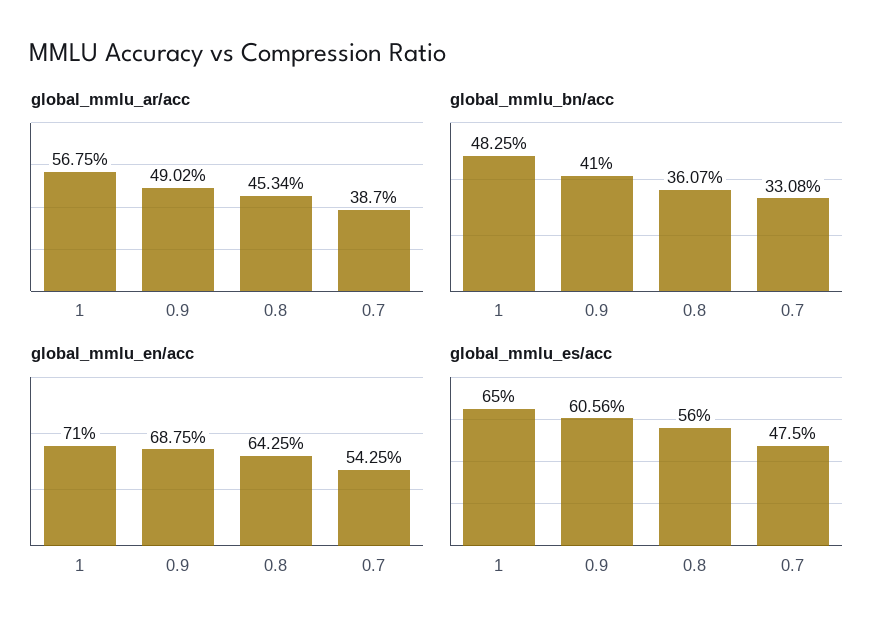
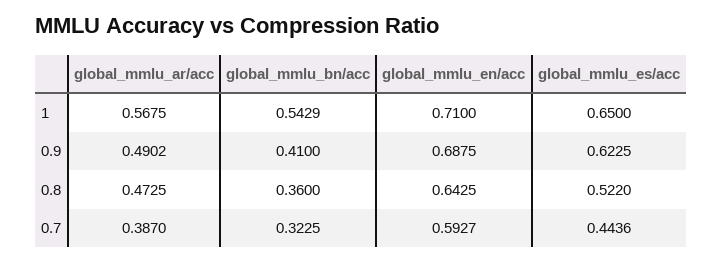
global_mmlu_ar/acc, 0.8: 0.4534 -> 0.4725
global_mmlu_bn/acc, 1: 0.4825 -> 0.5429
global_mmlu_bn/acc, 0.8: 0.3607 -> 0.36
global_mmlu_bn/acc, 0.7: 0.3308 -> 0.3225
global_mmlu_en/acc, 0.7: 0.5425 -> 0.5927
global_mmlu_es/acc, 0.9: 0.6056 -> 0.6225
global_mmlu_es/acc, 0.8: 0.56 -> 0.522
global_mmlu_es/acc, 0.7: 0.475 -> 0.4436

